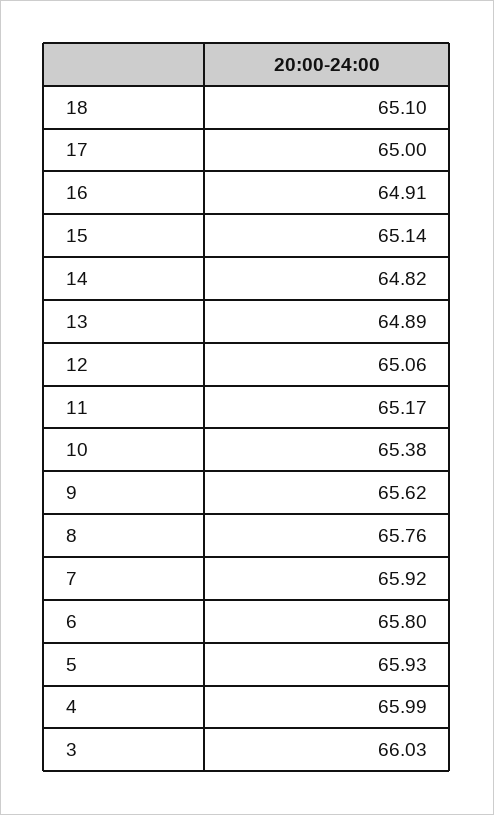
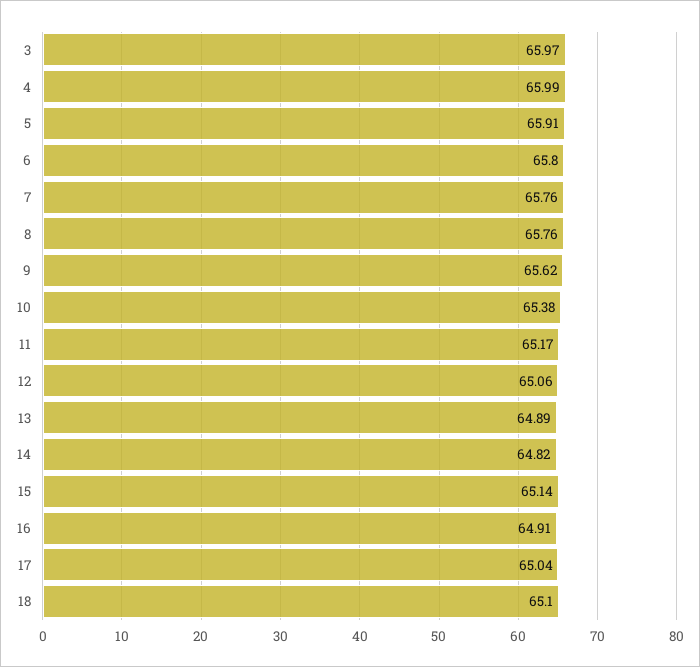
17: 65 -> 65.04
7: 65.92 -> 65.76
5: 65.93 -> 65.91
3: 66.03 -> 65.97

